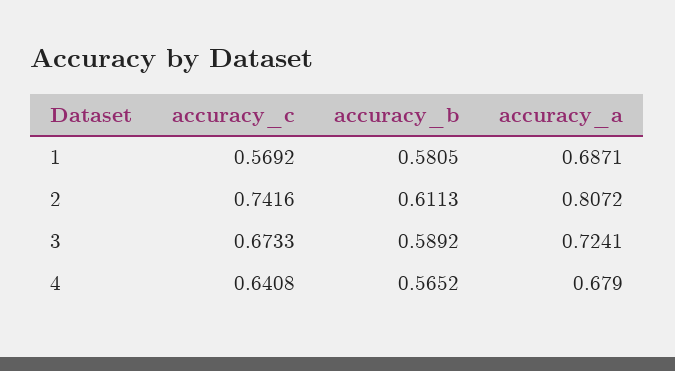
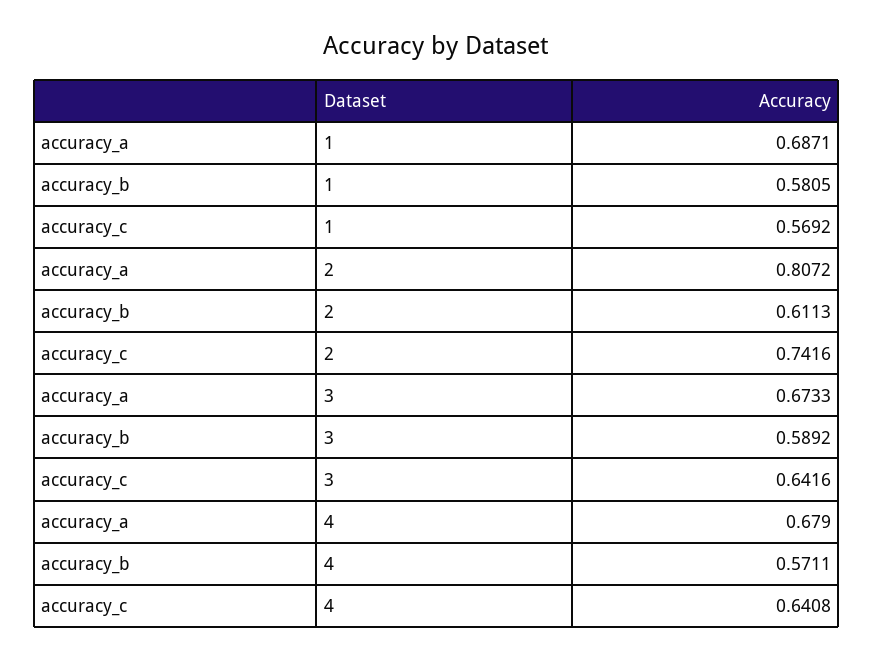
accuracy_c, 3: 0.6733 -> 0.6416
accuracy_a, 3: 0.7241 -> 0.6733
accuracy_b, 4: 0.5652 -> 0.5711

